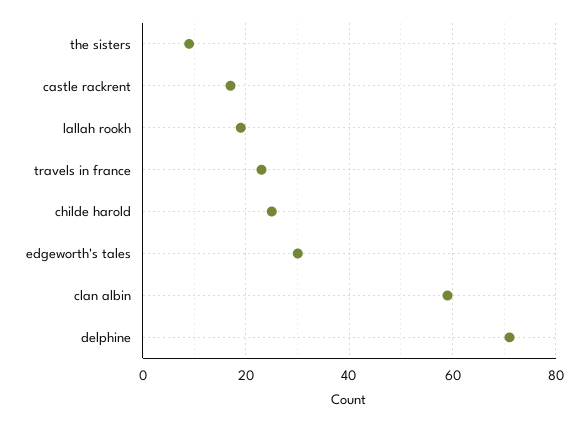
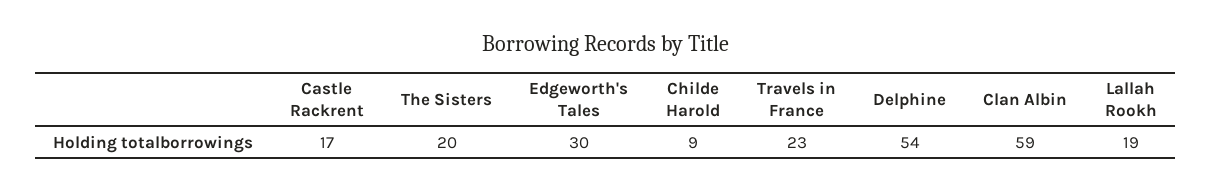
the sisters: 10 -> 20
childe harold: 25 -> 9
delphine: 70 -> 54

